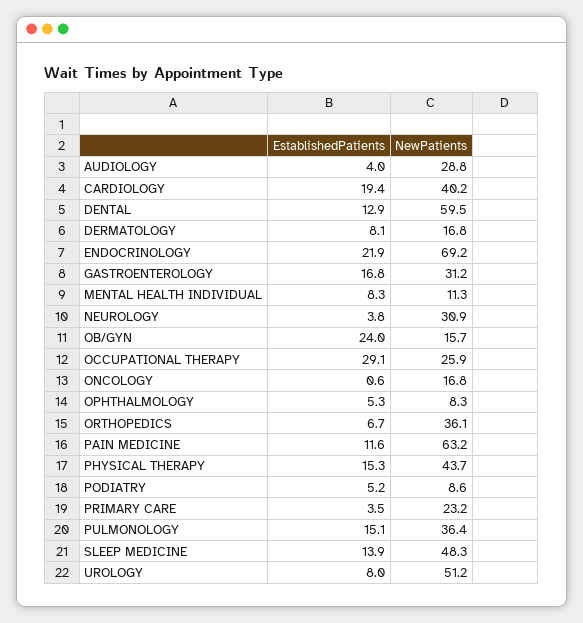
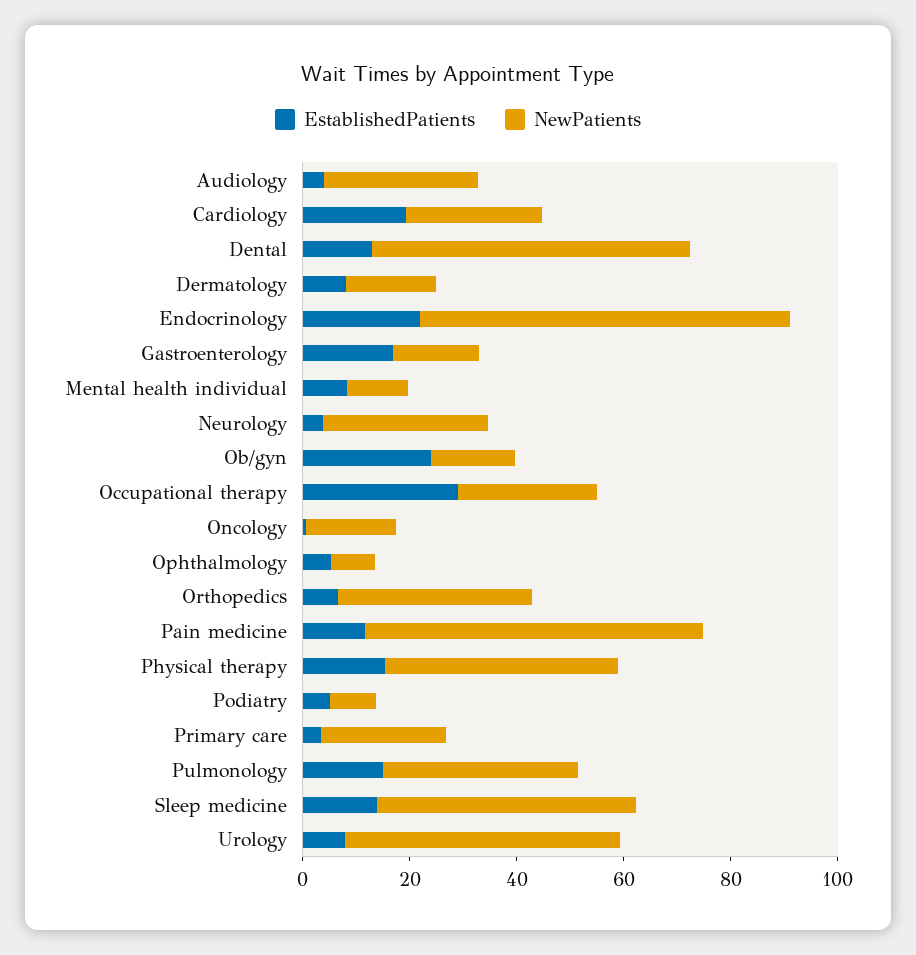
NewPatients, CARDIOLOGY: 40.2 -> 25
NewPatients, GASTROENTEROLOGY: 31.2 -> 15

